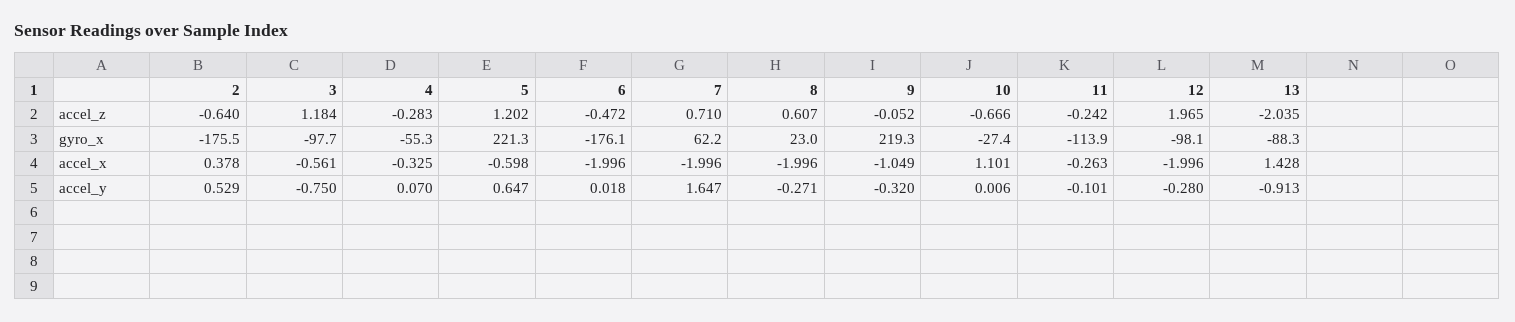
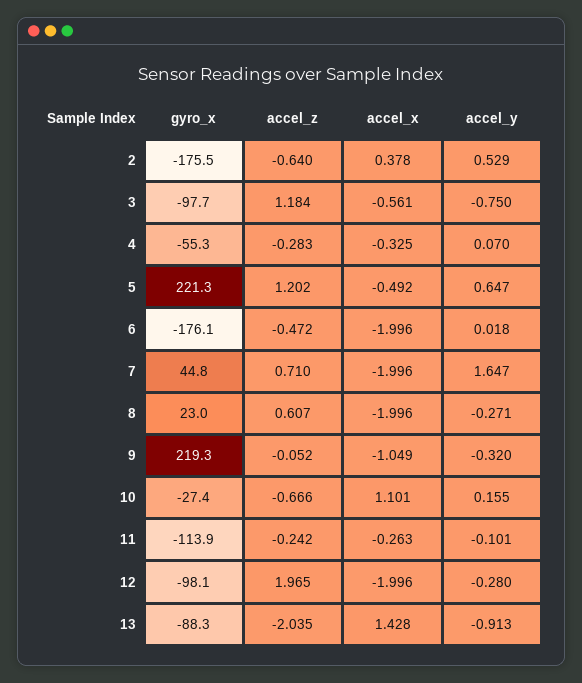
7, gyro_x: 62.2 -> 44.8
5, accel_x: -0.598 -> -0.492
10, accel_y: 0.006 -> 0.155

